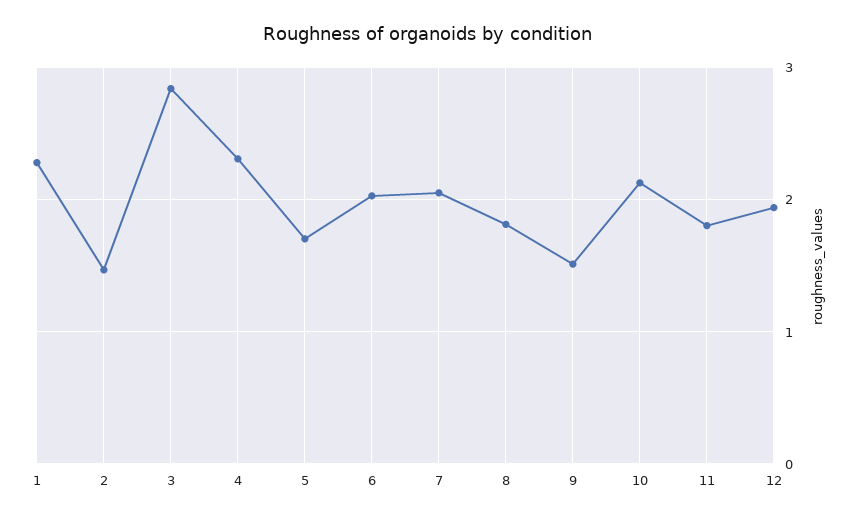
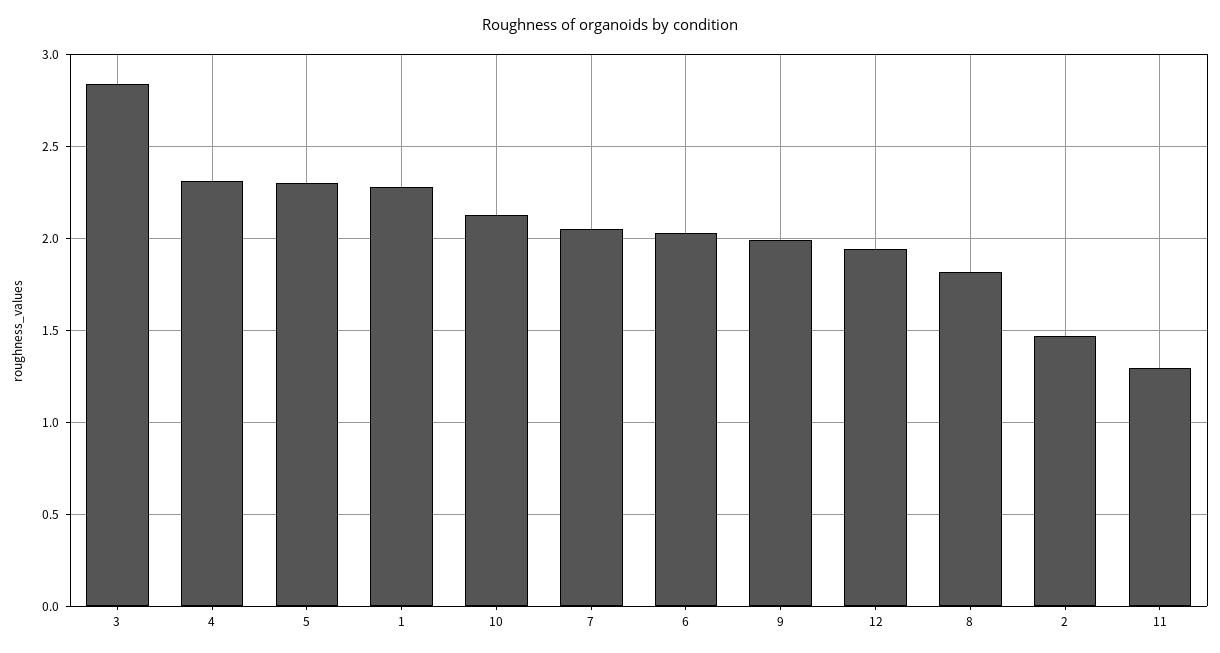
5: 1.7 -> 2.3
9: 1.5 -> 2
11: 1.8 -> 1.3

